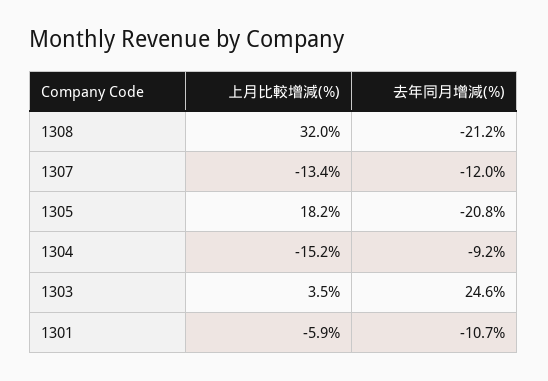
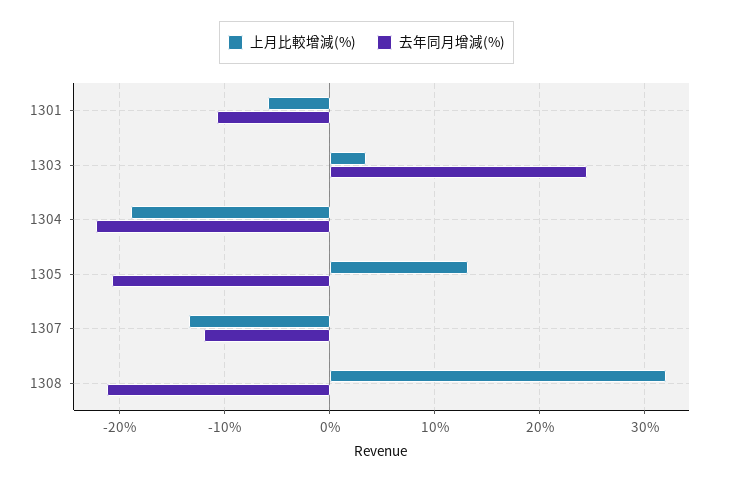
上月比較增減(%), 1305: 18.2 -> 13
上月比較增減(%), 1304: -15.2 -> -19
去年同月增減(%), 1304: -9.2 -> -22

